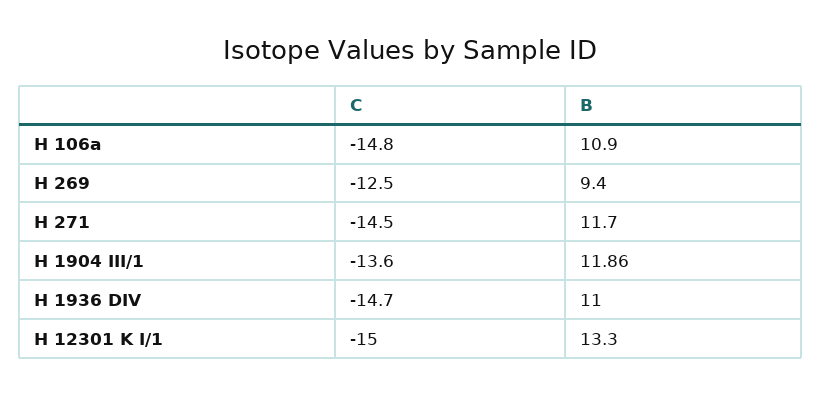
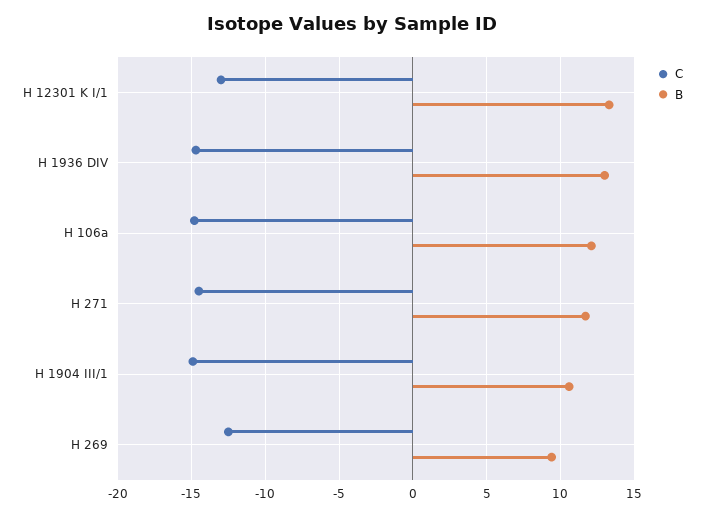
B, H 106a: 10.9 -> 12
C, H 1904 III/1: -13.6 -> -15
B, H 1904 III/1: 11.86 -> 10.5
B, H 1936 DIV: 11 -> 13
C, H 12301 K I/1: -15 -> -13

